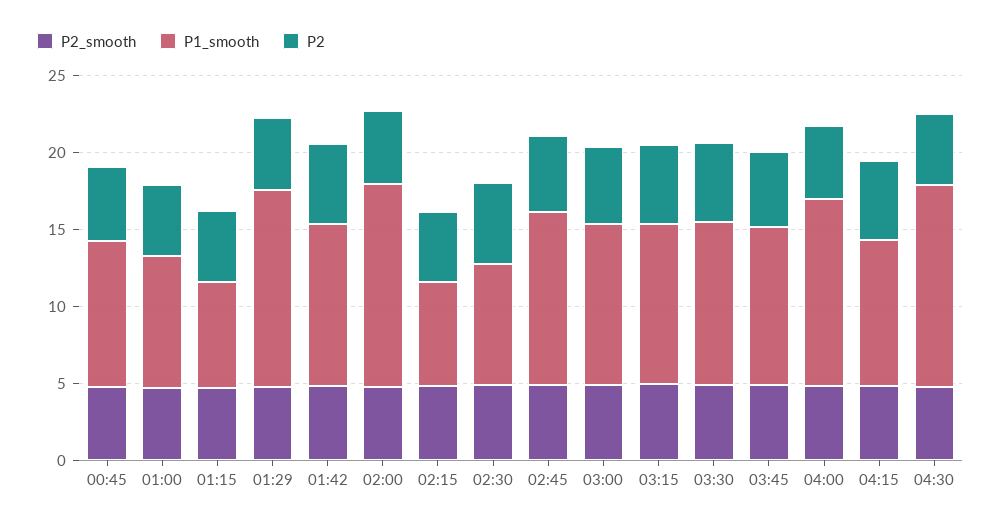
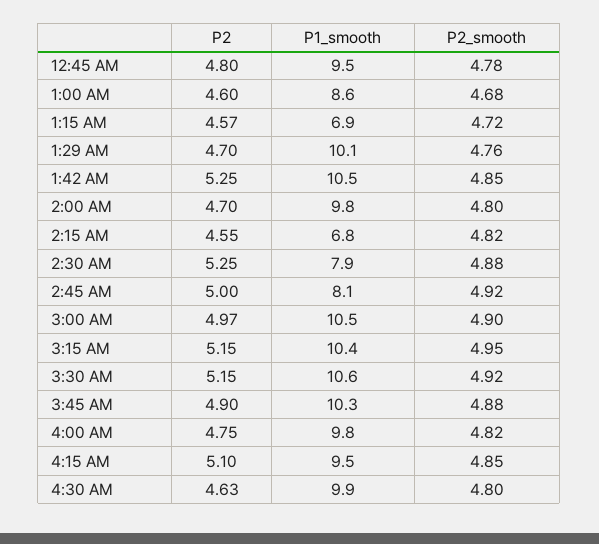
P1_smooth, 01:29: 13 -> 10.1
P1_smooth, 02:00: 13 -> 9.8
P1_smooth, 02:45: 11 -> 8.1
P1_smooth, 04:00: 12 -> 9.8
P1_smooth, 04:30: 13 -> 9.9

